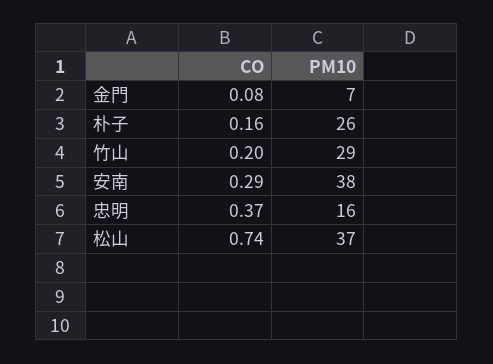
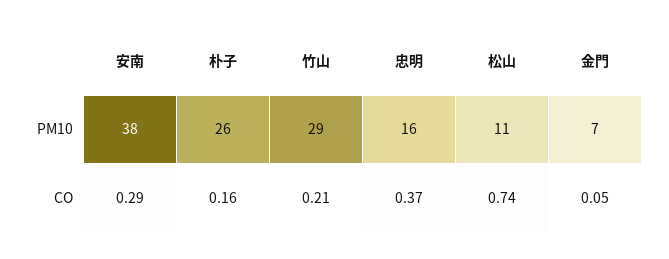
CO, 金門: 0.08 -> 0.05
CO, 竹山: 0.2 -> 0.21
PM10, 松山: 37 -> 11

